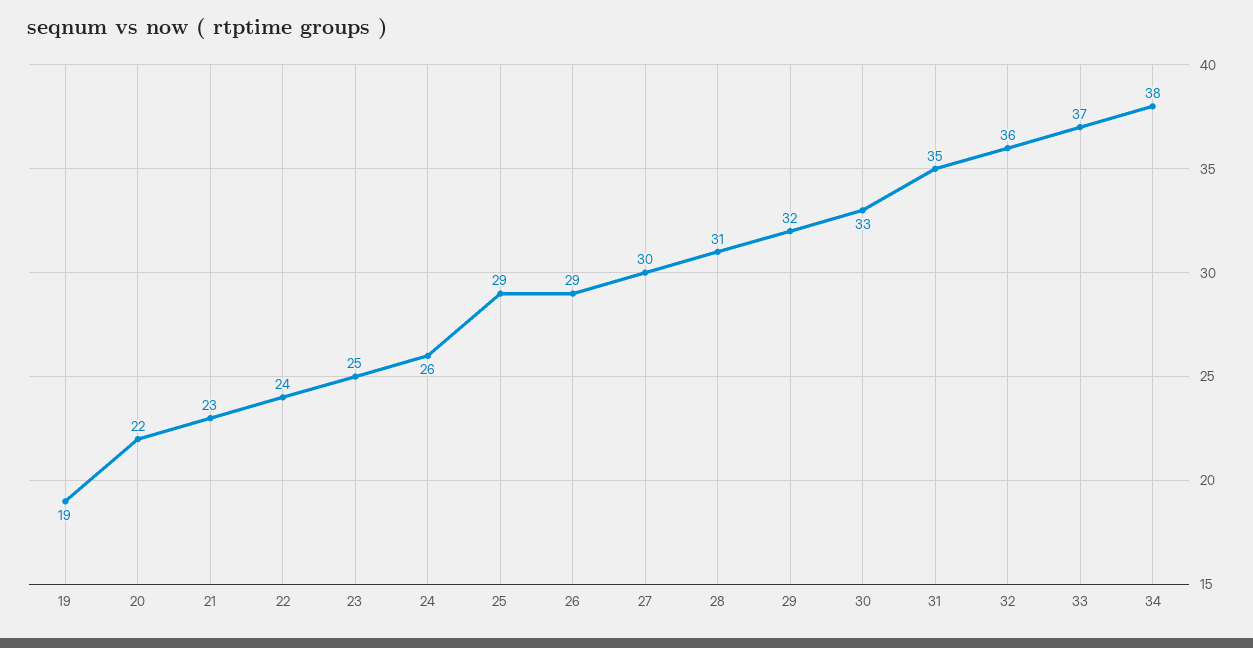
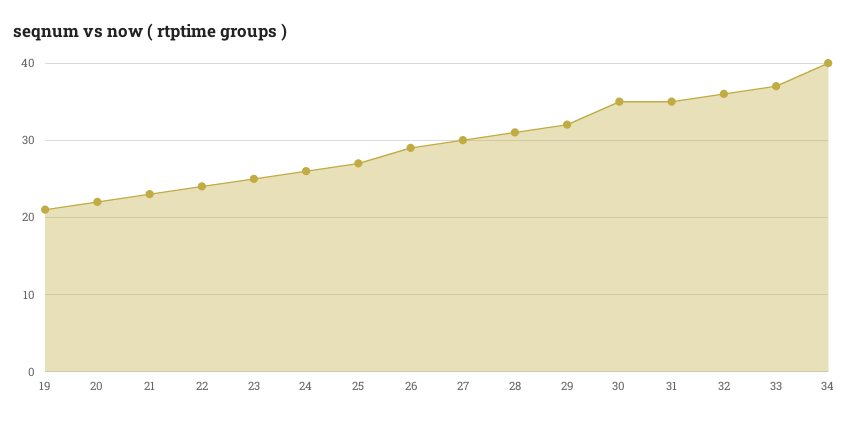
19: 19 -> 21
25: 29 -> 27
30: 33 -> 35
34: 38 -> 40

